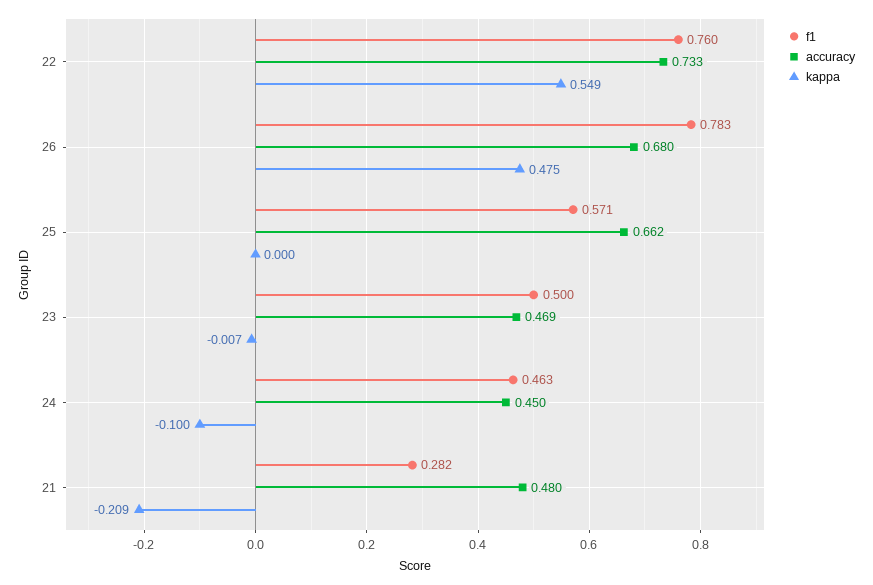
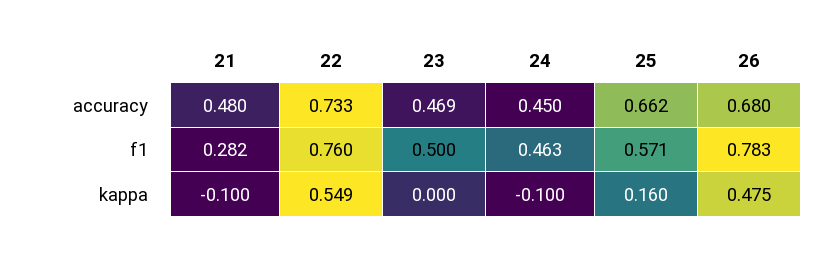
kappa, 25: 0 -> 0.16
kappa, 23: -0.007 -> 0
kappa, 21: -0.209 -> -0.1

